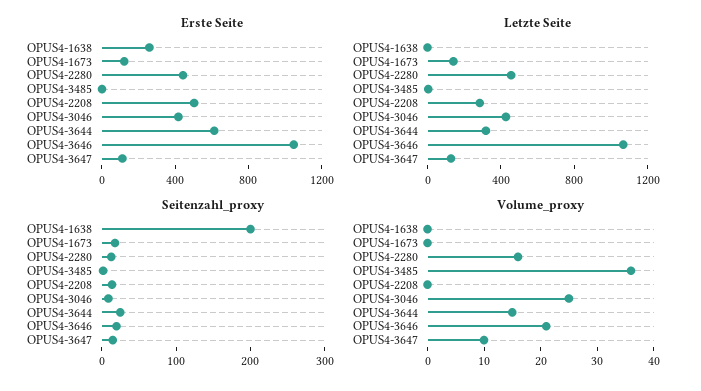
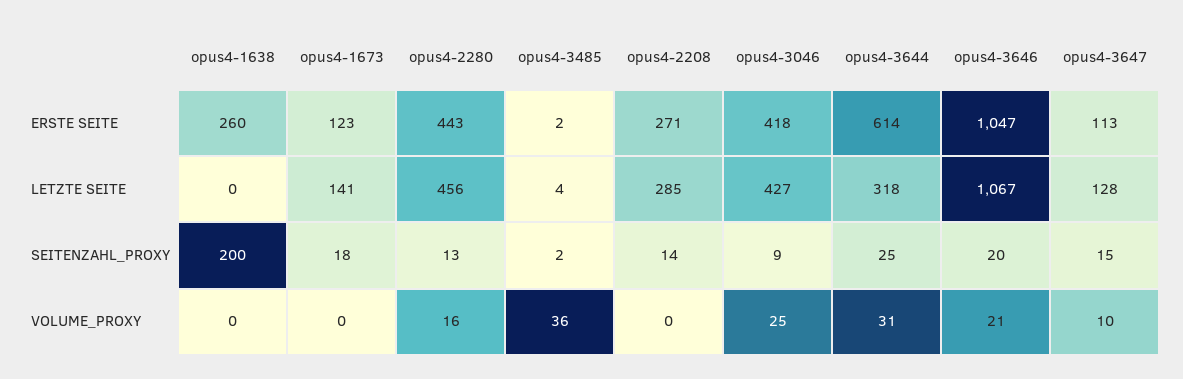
Erste Seite, OPUS4-2208: 500 -> 271
Volume_proxy, OPUS4-3644: 15 -> 31

